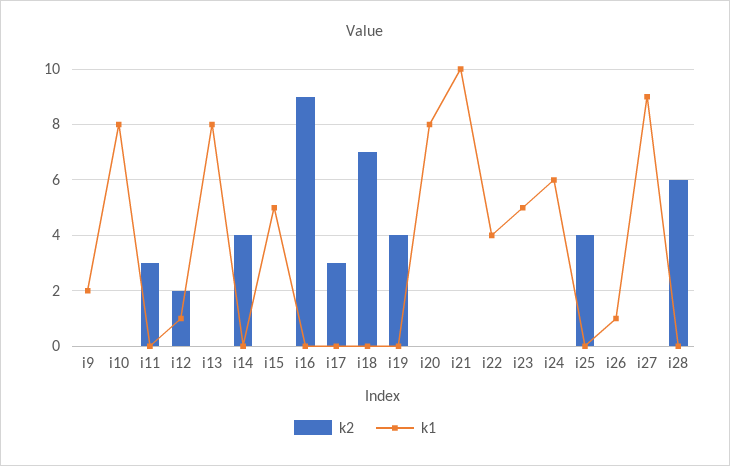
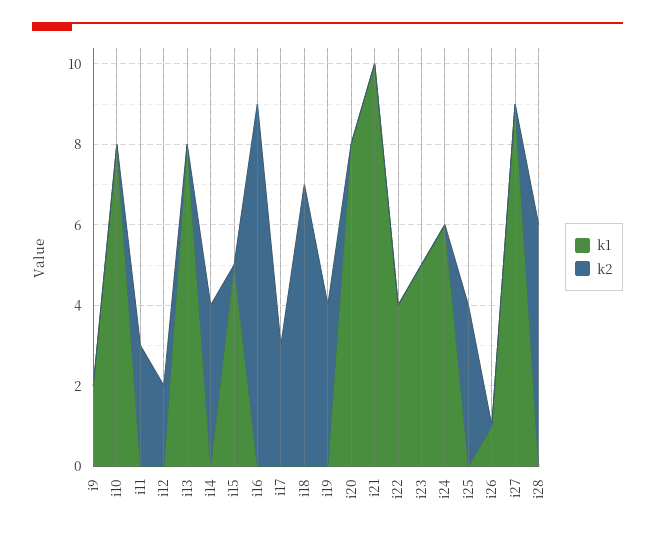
k1, i12: 1 -> 0

